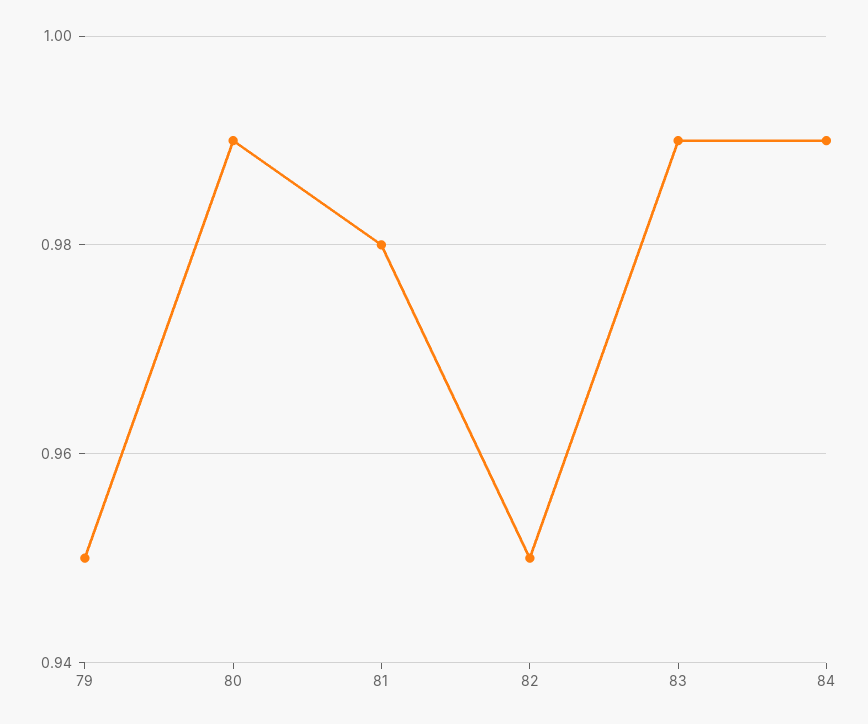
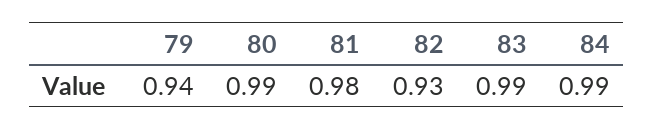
79: 0.95 -> 0.94
82: 0.95 -> 0.93

